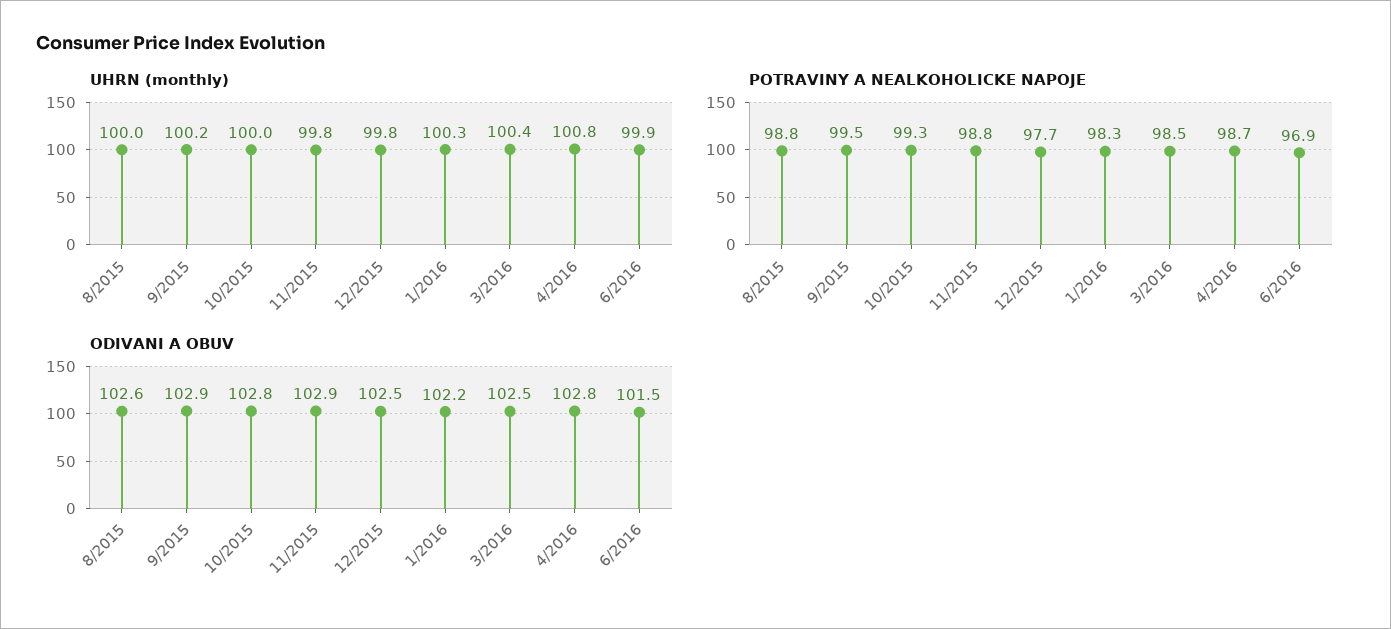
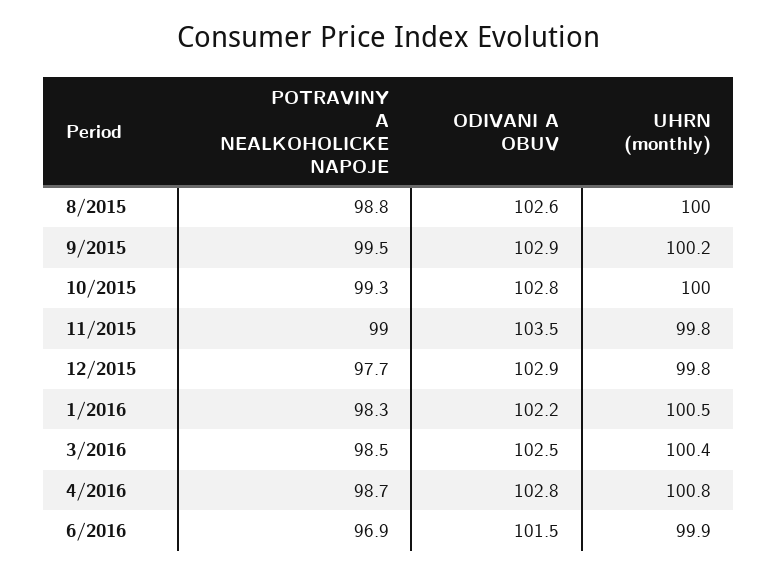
UHRN (monthly), 1/2016: 100.3 -> 100.5
POTRAVINY A NEALKOHOLICKE NAPOJE, 11/2015: 98.8 -> 99
ODIVANI A OBUV, 11/2015: 102.9 -> 103.5
ODIVANI A OBUV, 12/2015: 102.5 -> 102.9

